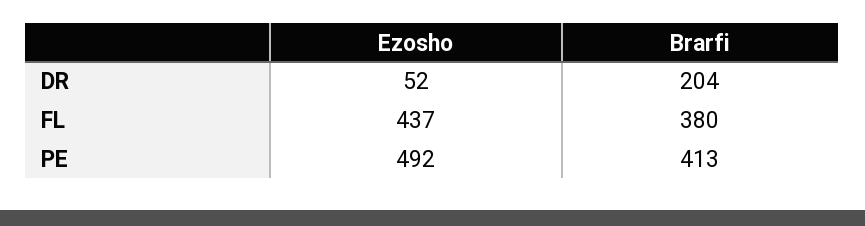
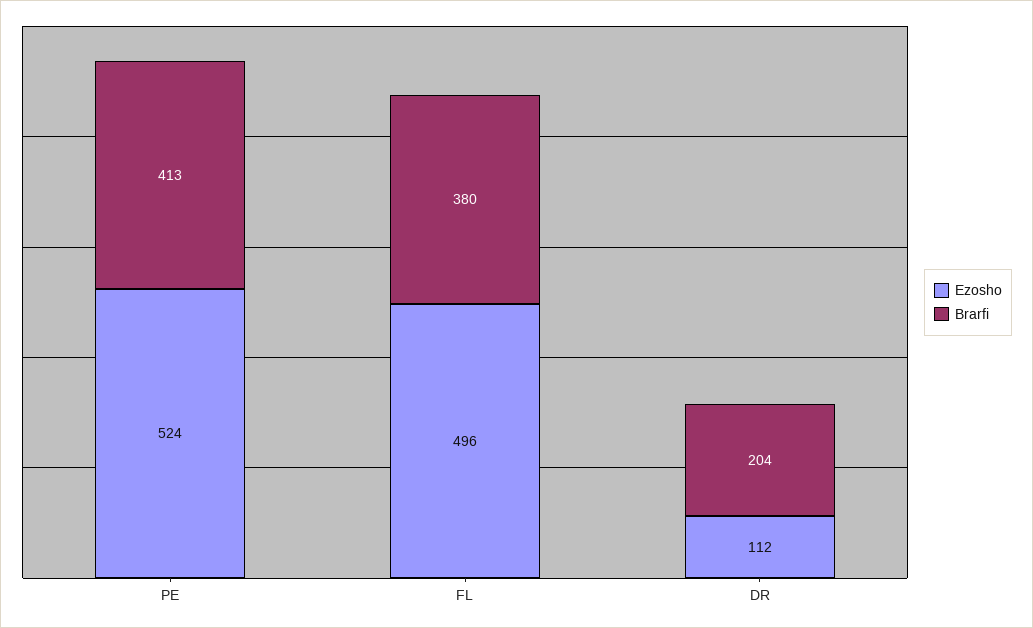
Ezosho, DR: 52 -> 112
Ezosho, FL: 437 -> 496
Ezosho, PE: 492 -> 524

